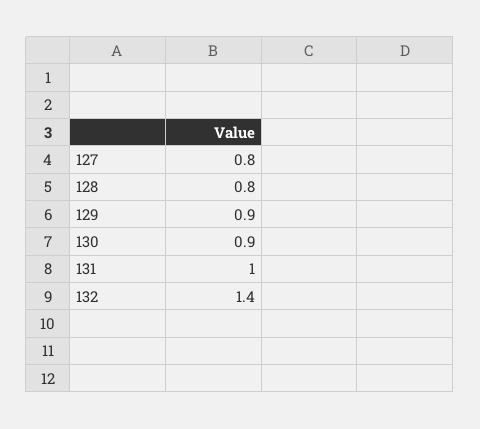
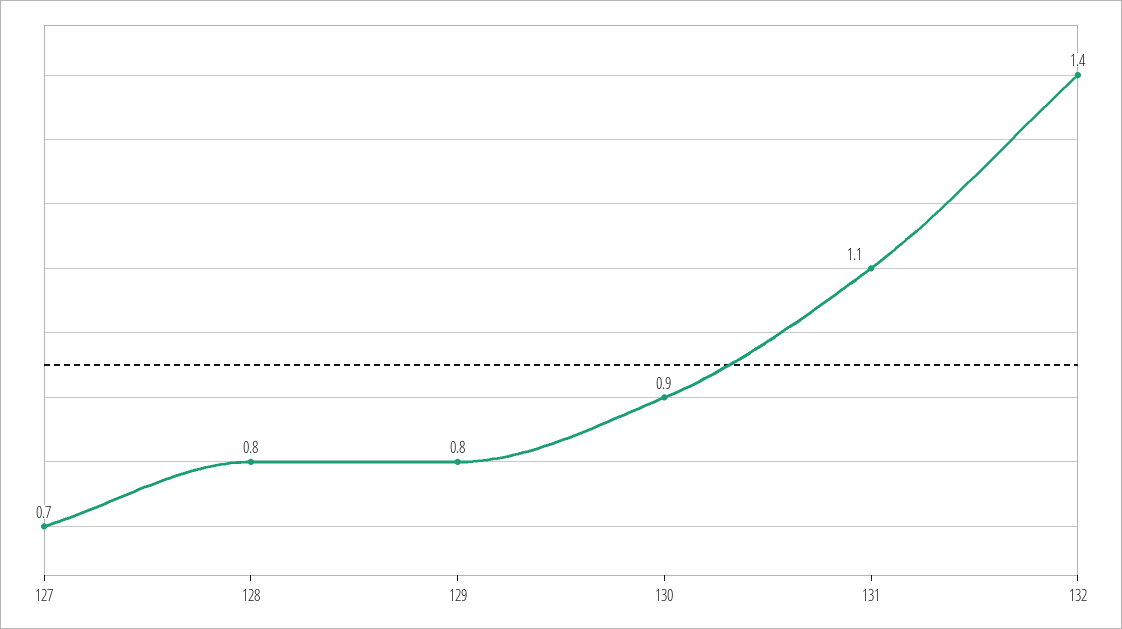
127: 0.8 -> 0.7
129: 0.9 -> 0.8
131: 1 -> 1.1

